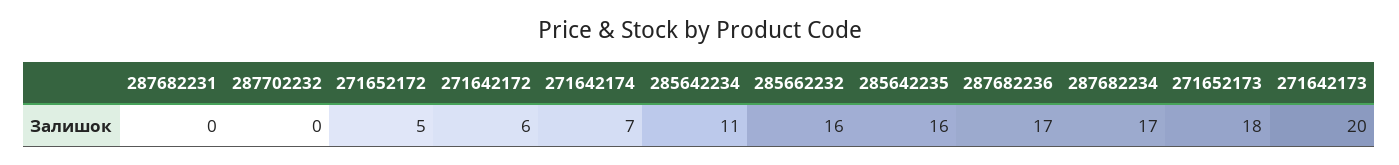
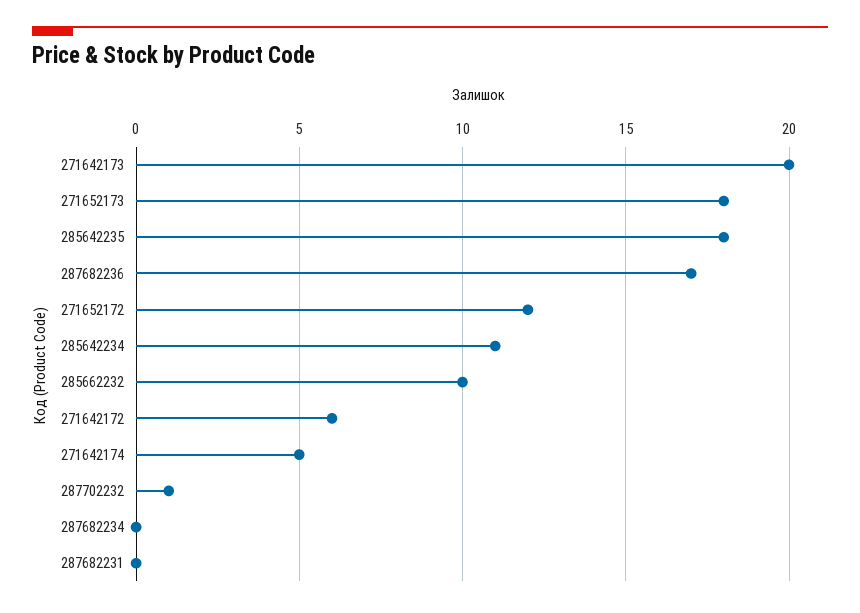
287702232: 0 -> 1
271652172: 5 -> 12
271642174: 7 -> 5
285662232: 16 -> 10
285642235: 16 -> 18
287682234: 17 -> 0

